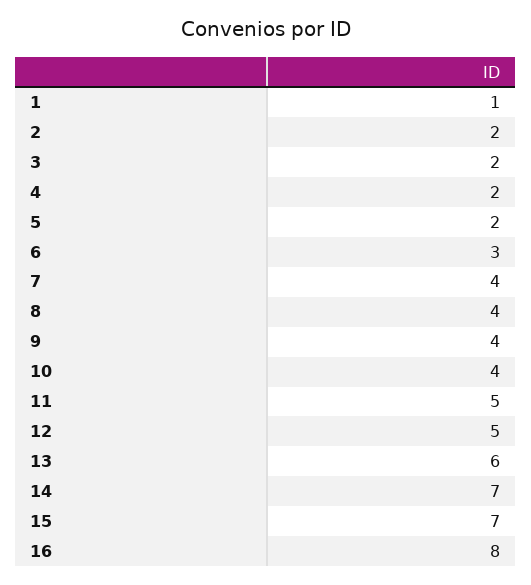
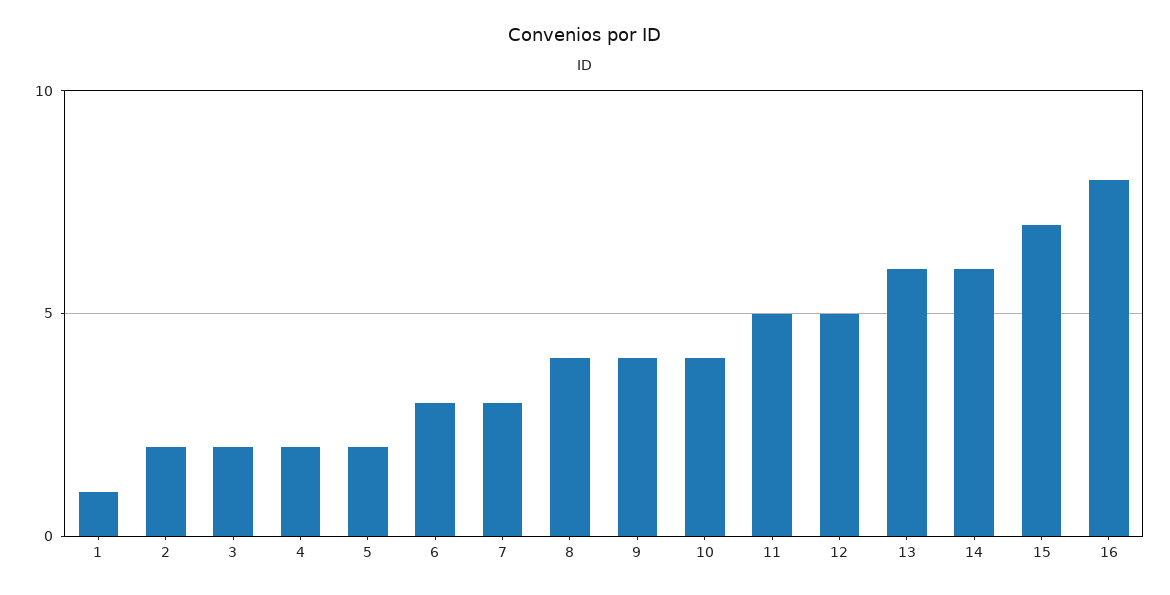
7: 4 -> 3
14: 7 -> 6

